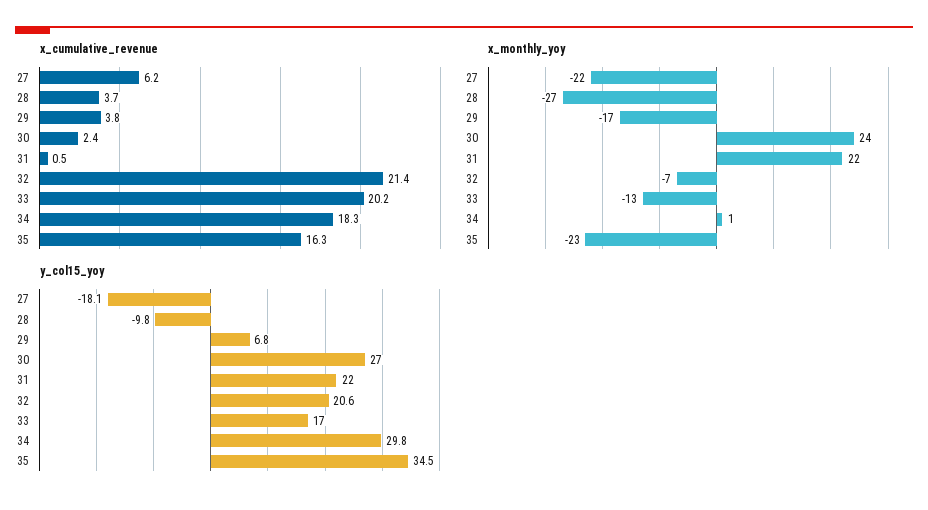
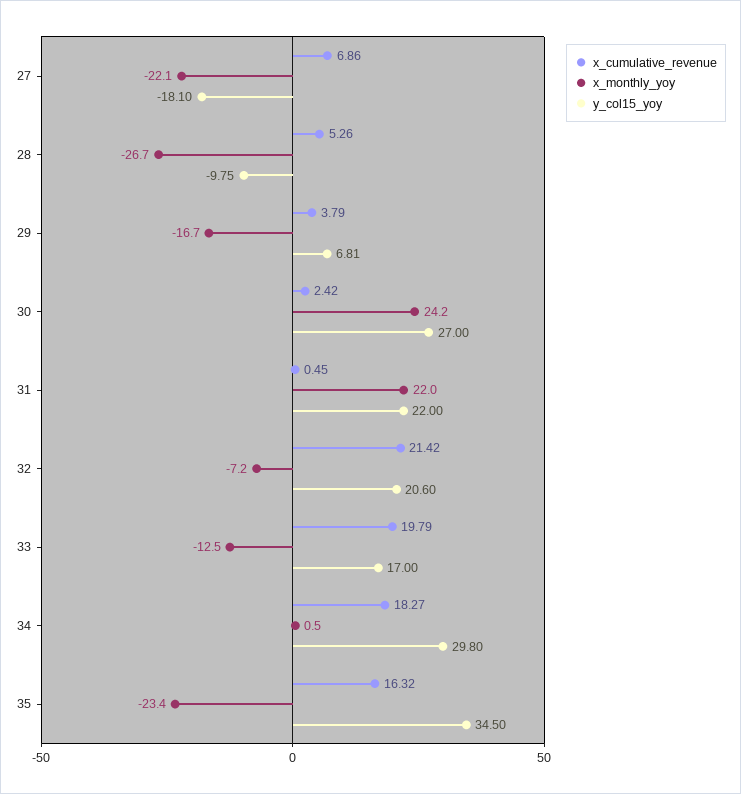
x_cumulative_revenue, 27: 6.2 -> 6.86
x_cumulative_revenue, 28: 3.7 -> 5.26
x_cumulative_revenue, 33: 20.2 -> 19.79

